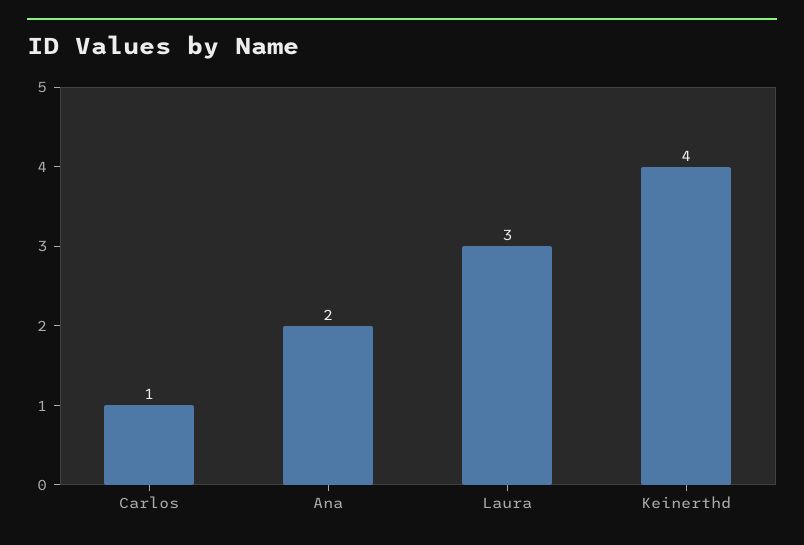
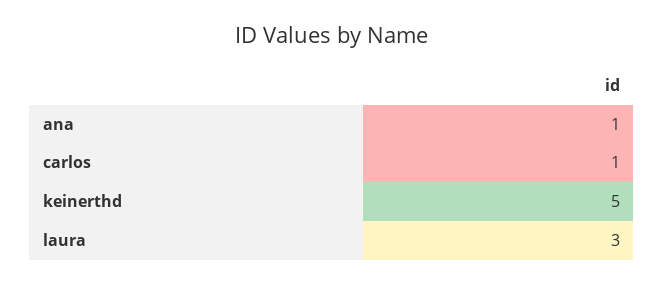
Ana: 2 -> 1
Keinerthd: 4 -> 5

